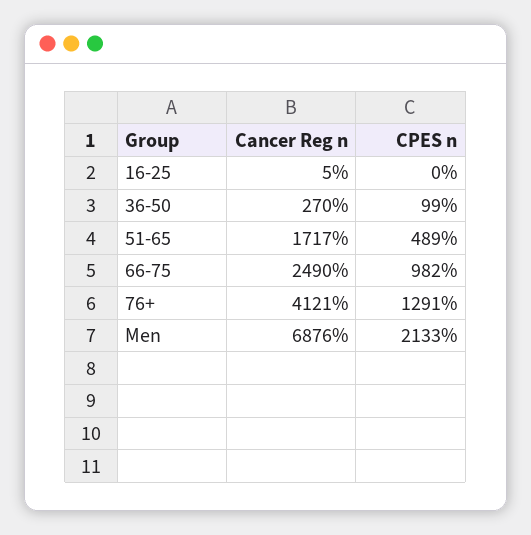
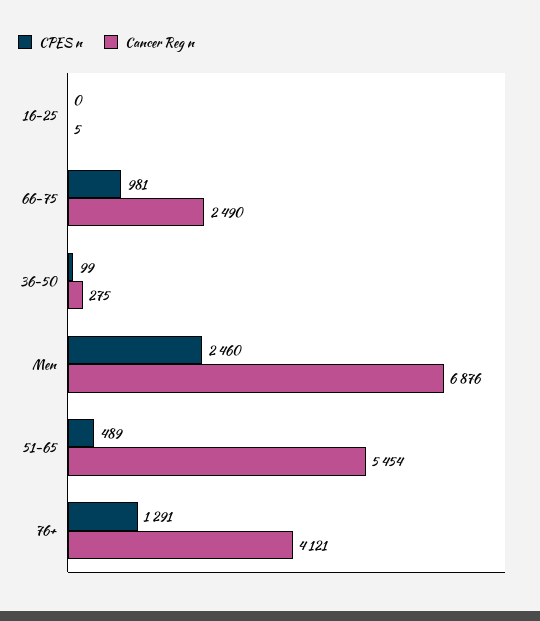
Cancer Reg n, 36-50: 270 -> 275
Cancer Reg n, 51-65: 1717 -> 5454
CPES n, 66-75: 982 -> 981
CPES n, Men: 2133 -> 2460

